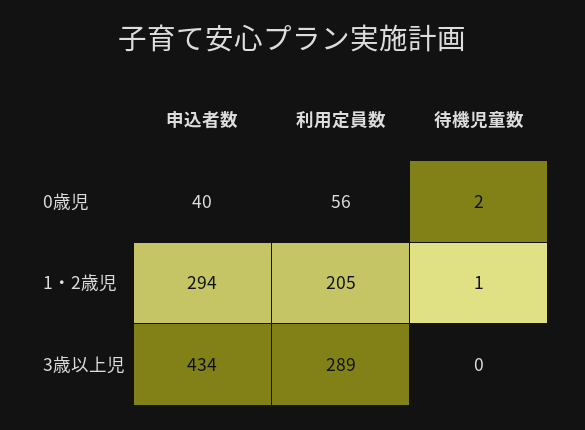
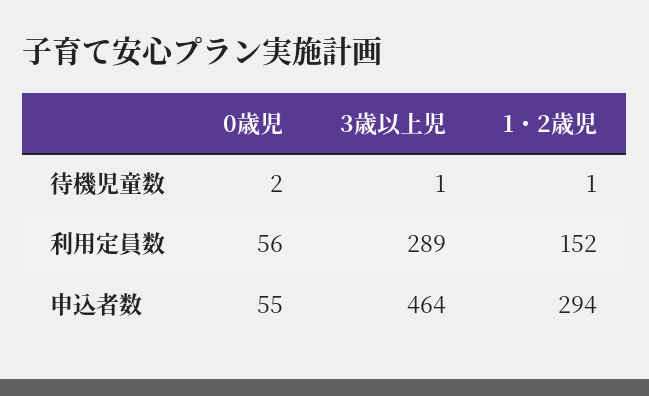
申込者数, 0歳児: 40 -> 55
利用定員数, 1・2歳児: 205 -> 152
申込者数, 3歳以上児: 434 -> 464
待機児童数, 3歳以上児: 0 -> 1

